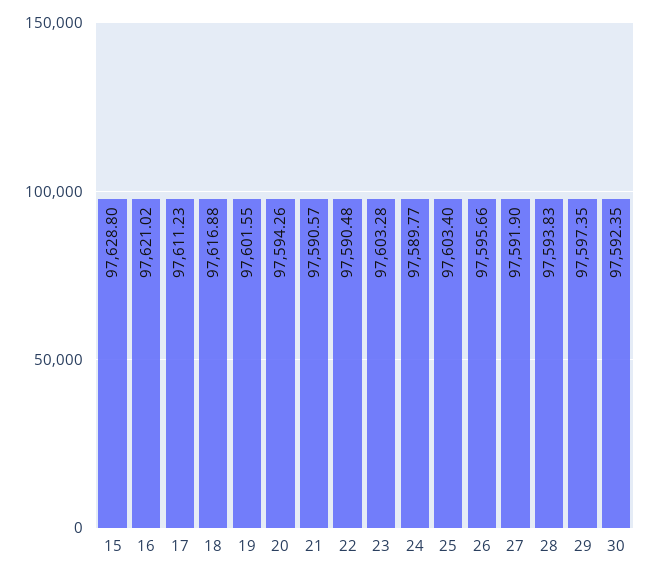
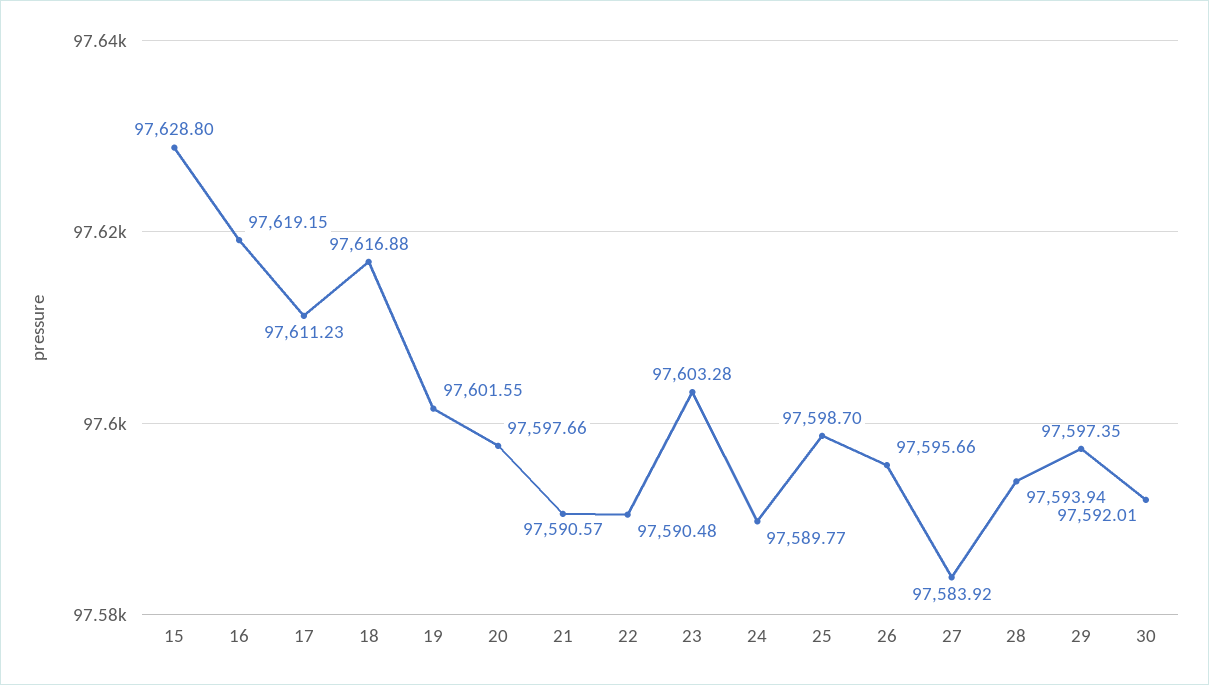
16: 97621.02 -> 97619.15
20: 97594.26 -> 97597.66
25: 97603.4 -> 97598.7
27: 97591.9 -> 97583.92
28: 97593.83 -> 97593.94
30: 97592.35 -> 97592.01

